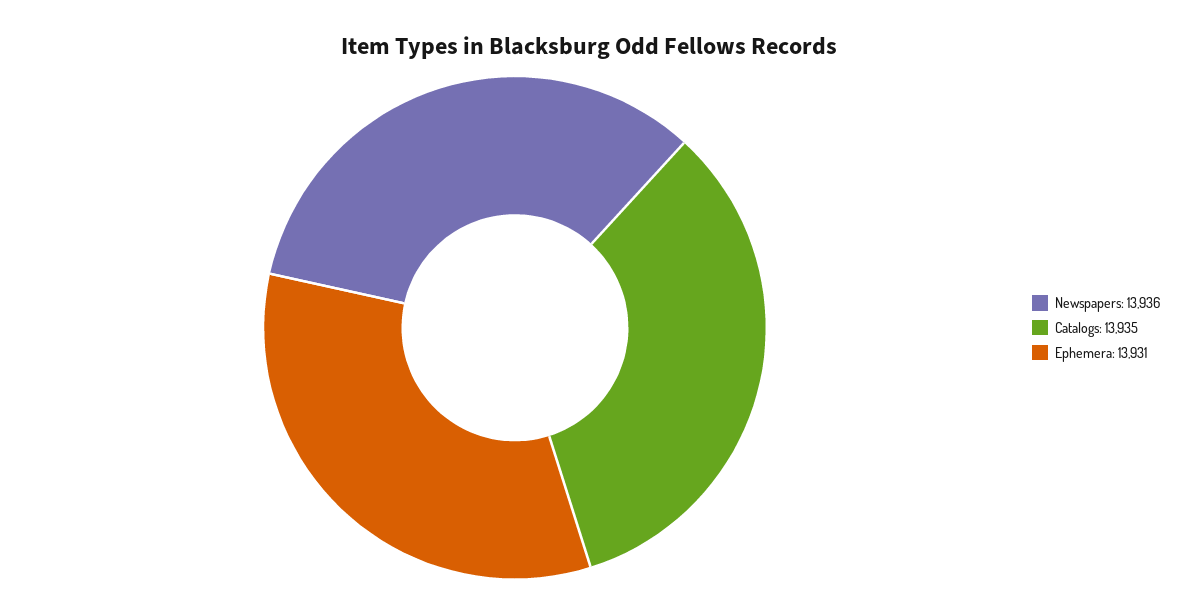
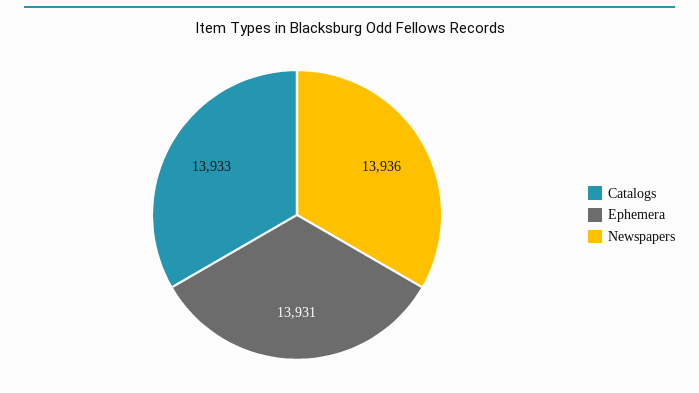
Catalogs: 13935 -> 13933

